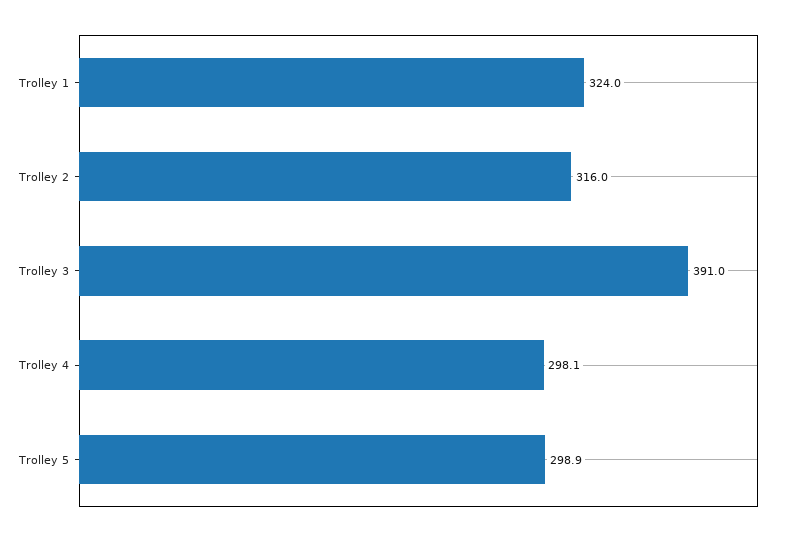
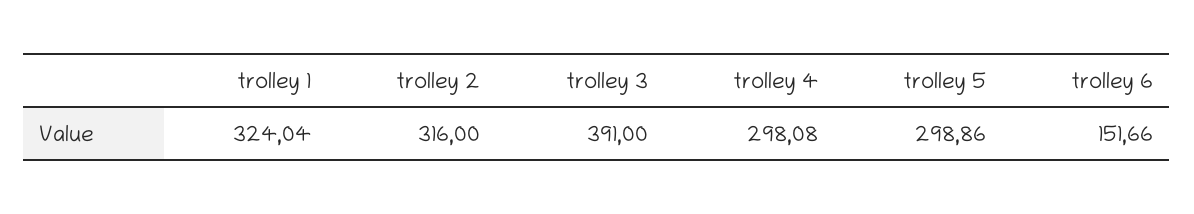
trolley 6: none -> 151.66

